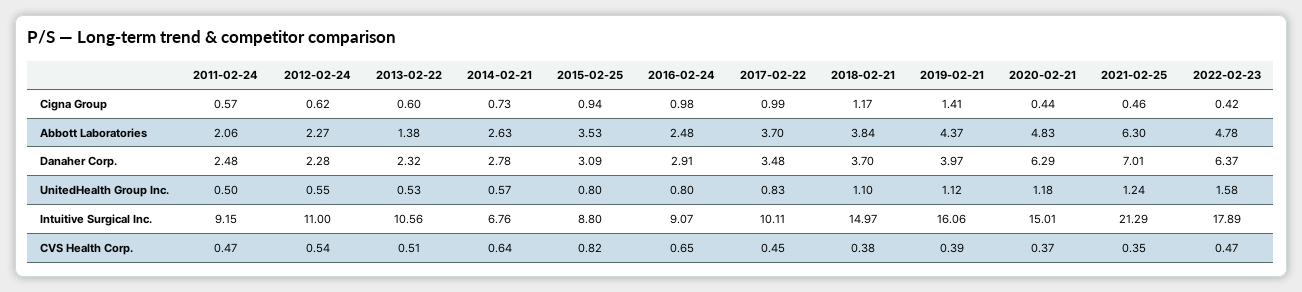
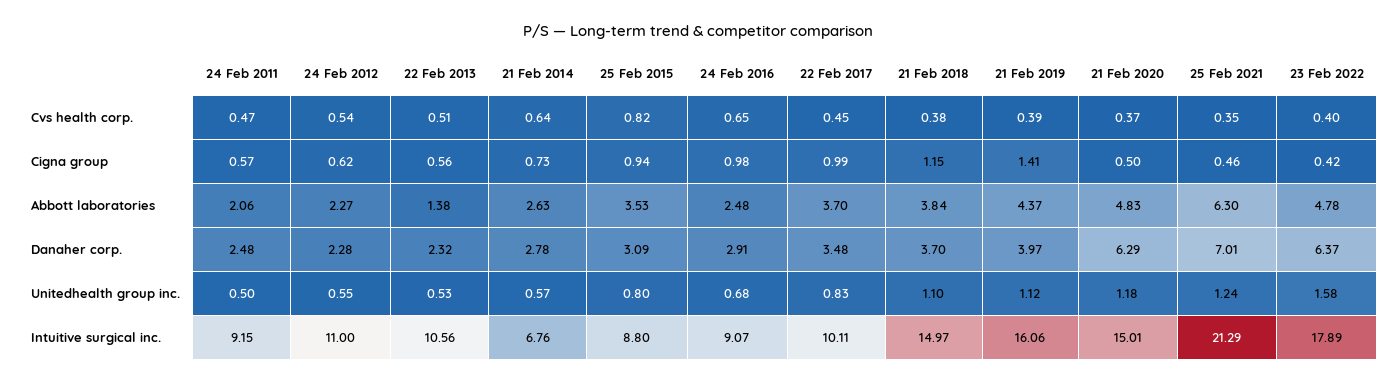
2013-02-22, Cigna Group: 0.6 -> 0.56
2018-02-21, Cigna Group: 1.17 -> 1.15
2020-02-21, Cigna Group: 0.44 -> 0.5
2016-02-24, UnitedHealth Group Inc.: 0.8 -> 0.68
2022-02-23, CVS Health Corp.: 0.47 -> 0.4

